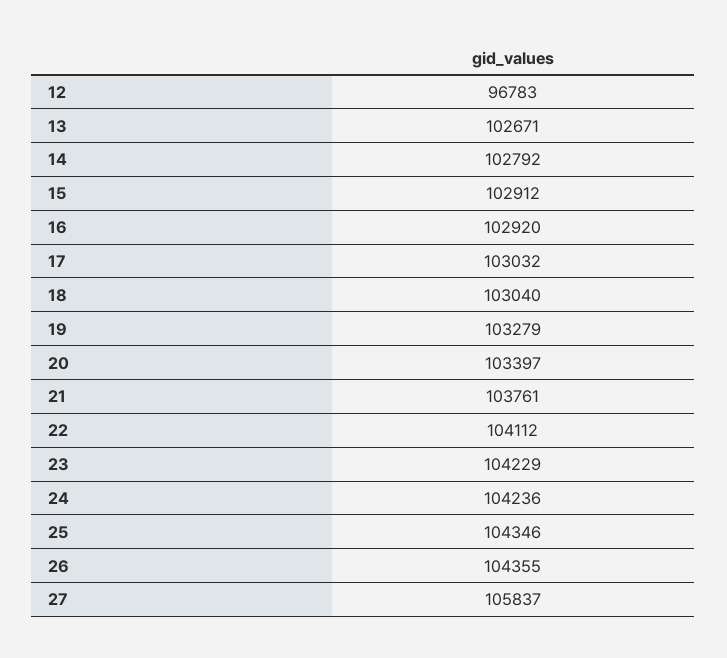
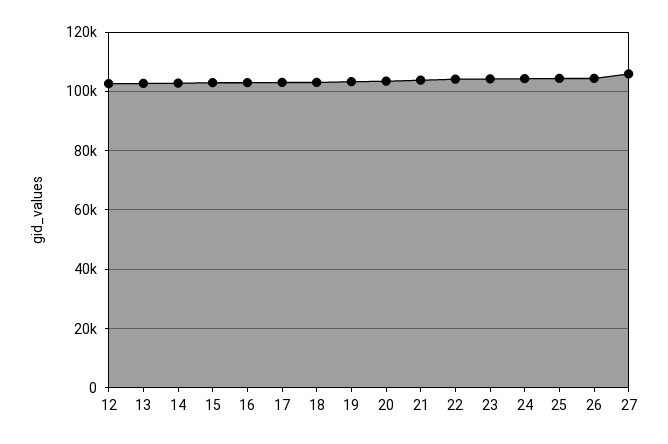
12: 96783 -> 102500

